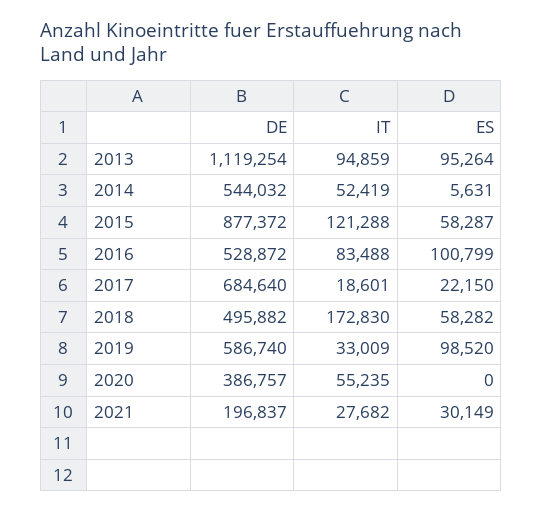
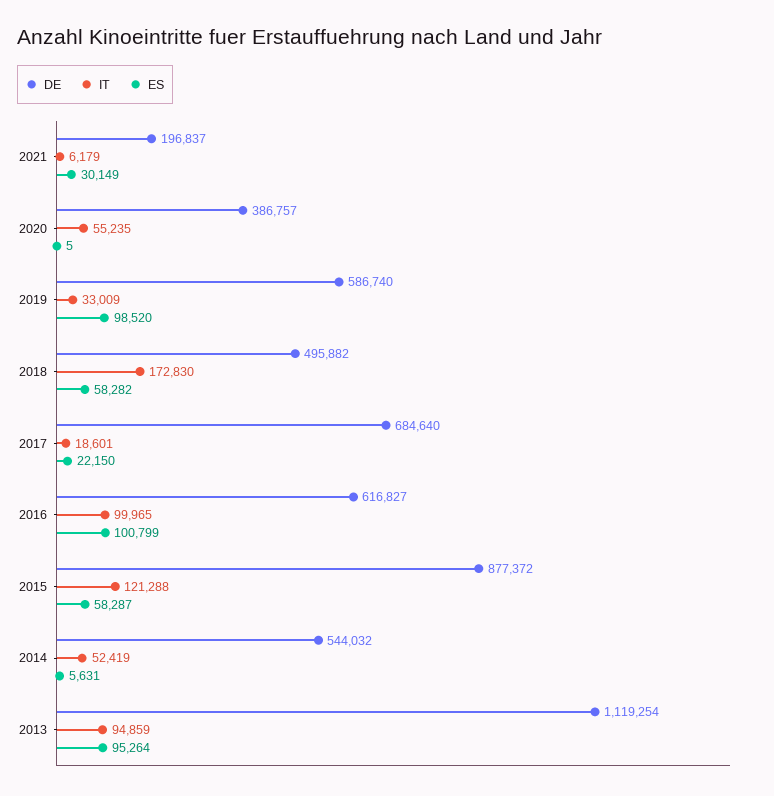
DE, 2016: 528872 -> 616827
IT, 2016: 83488 -> 99965
ES, 2020: 0 -> 5
IT, 2021: 27682 -> 6179

